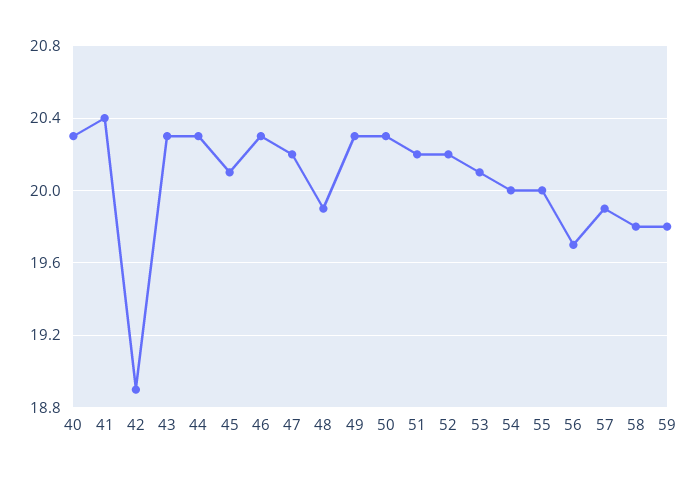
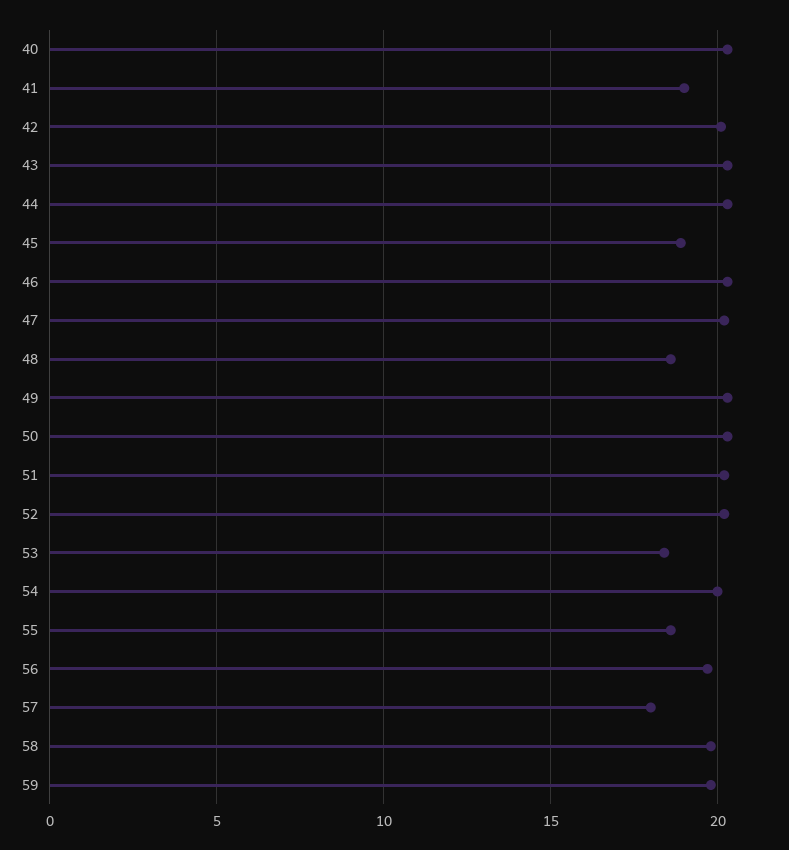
41: 20.4 -> 19
42: 18.9 -> 20
45: 20.1 -> 19
48: 19.9 -> 18.5
53: 20.1 -> 18.5
55: 20 -> 18.5
57: 19.9 -> 18

